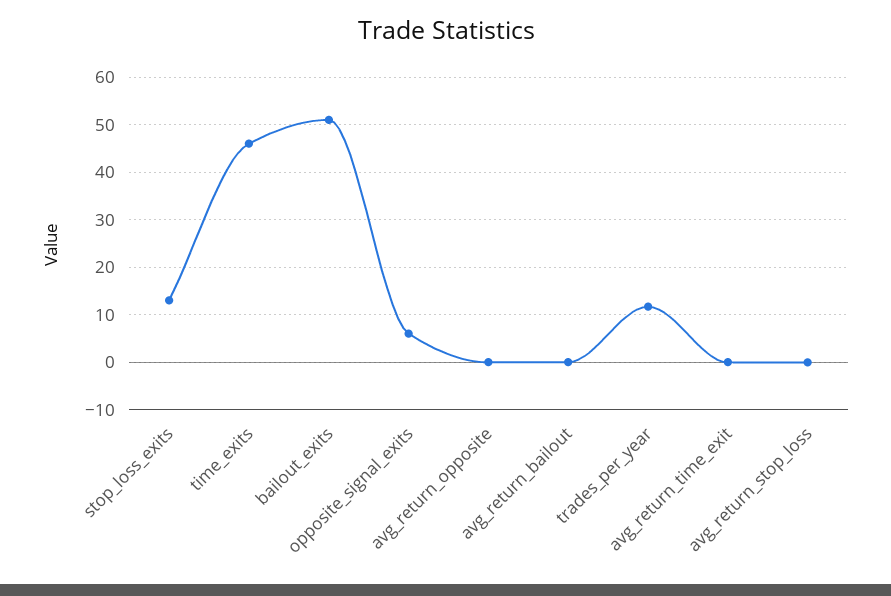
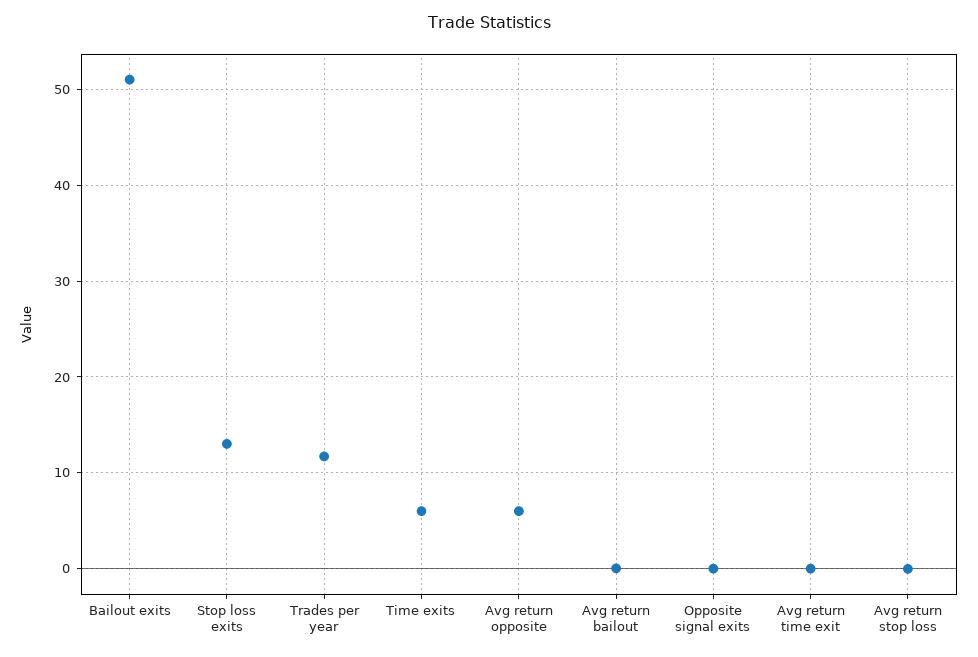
time_exits: 46 -> 6
opposite_signal_exits: 6 -> 0
avg_return_opposite: 0 -> 6

